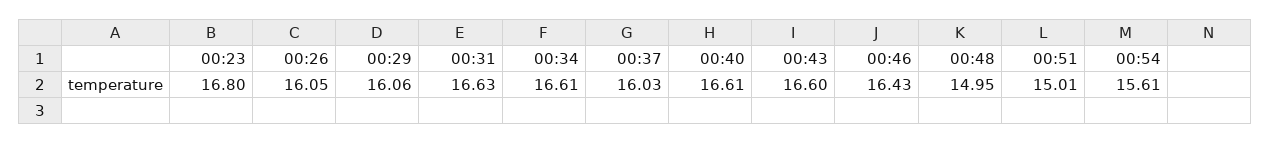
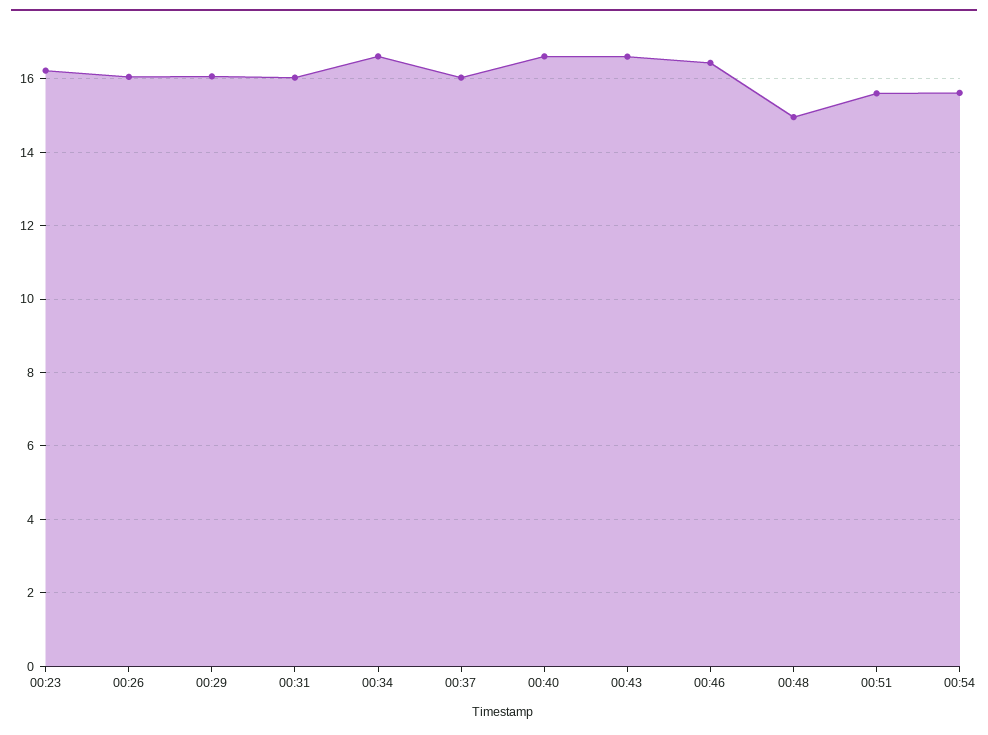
00:23: 16.8 -> 16.2
00:31: 16.63 -> 16
00:51: 15.01 -> 15.6

